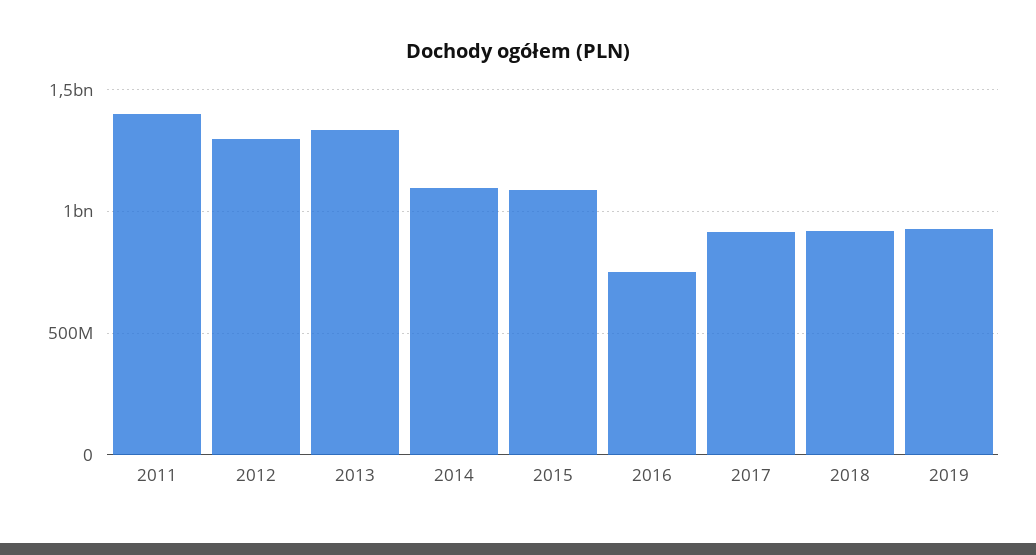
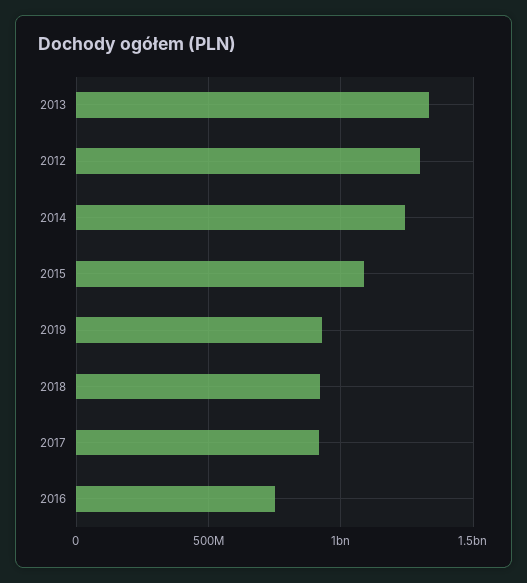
2011: 1400000000 -> none
2014: 1100000000 -> 1250000000

